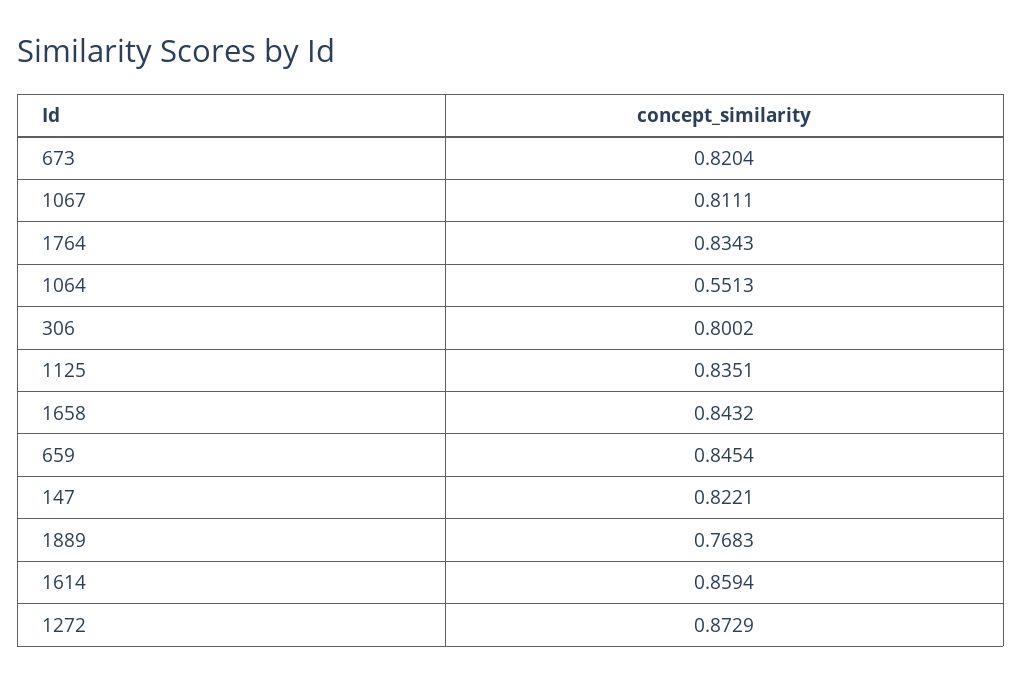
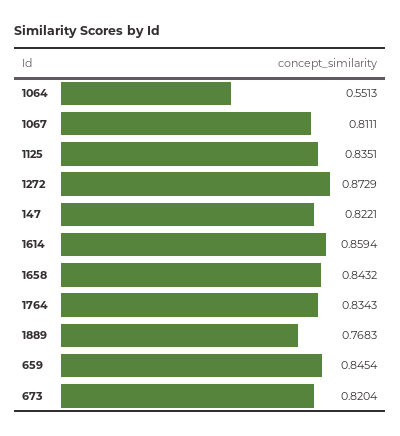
306: 0.8002 -> none

